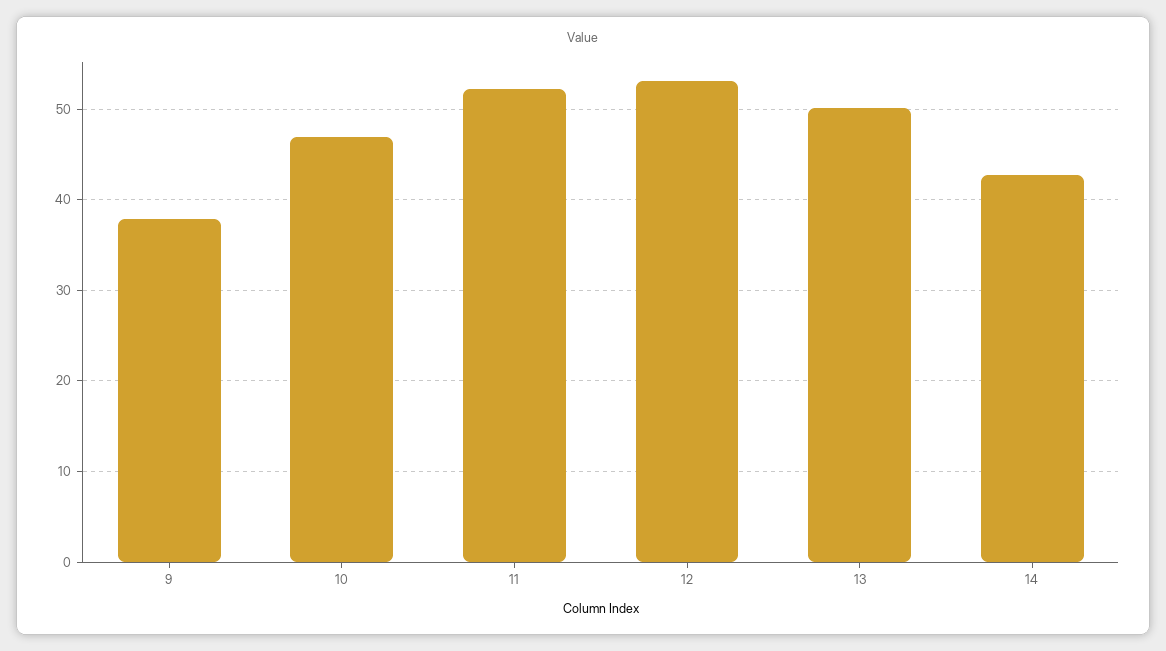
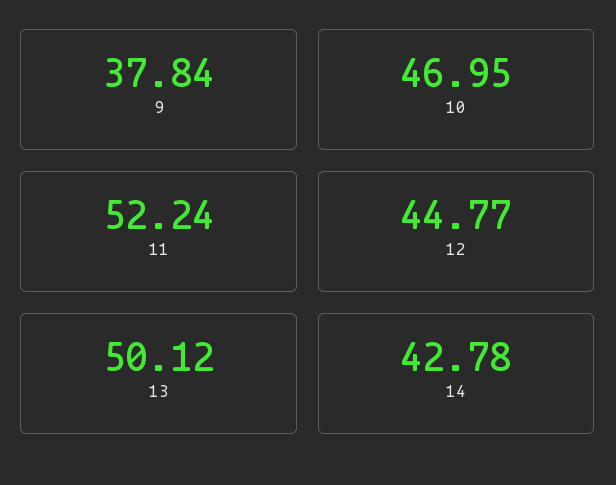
12: 53 -> 44.77

